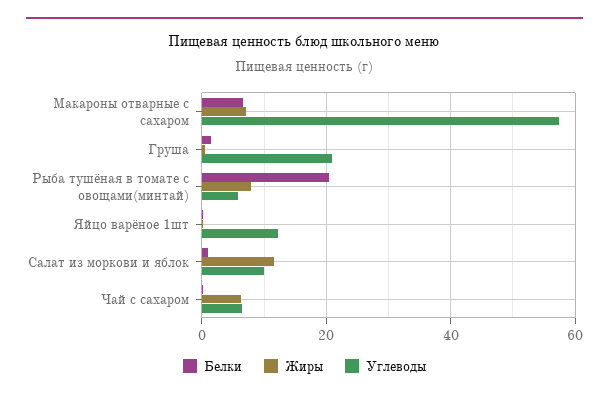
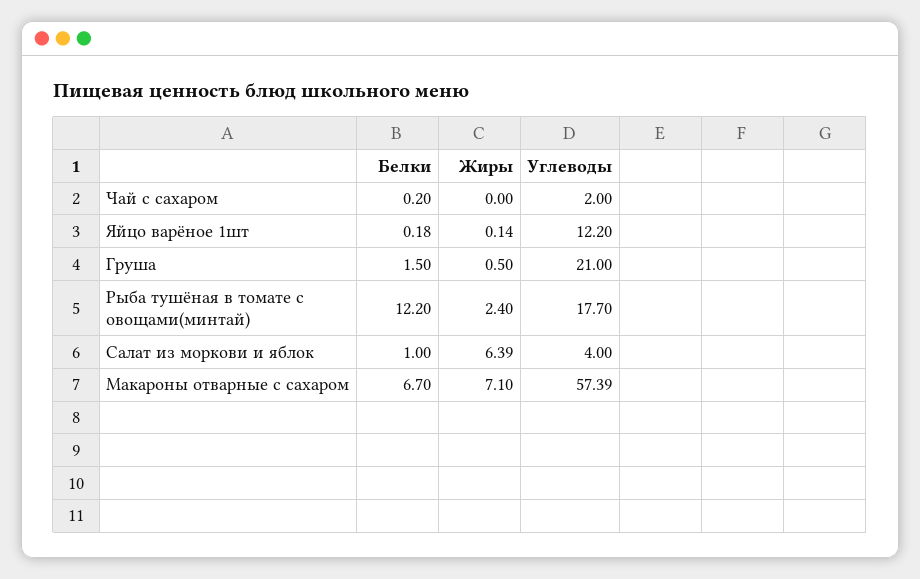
Белки, Рыба тушёная в томате с овощами(минтай): 20 -> 12.2
Жиры, Рыба тушёная в томате с овощами(минтай): 8 -> 2.4
Углеводы, Рыба тушёная в томате с овощами(минтай): 6 -> 17.7
Жиры, Салат из моркови и яблок: 12 -> 6.39
Углеводы, Салат из моркови и яблок: 10 -> 4
Жиры, Чай с сахаром: 6 -> 0
Углеводы, Чай с сахаром: 6 -> 2

